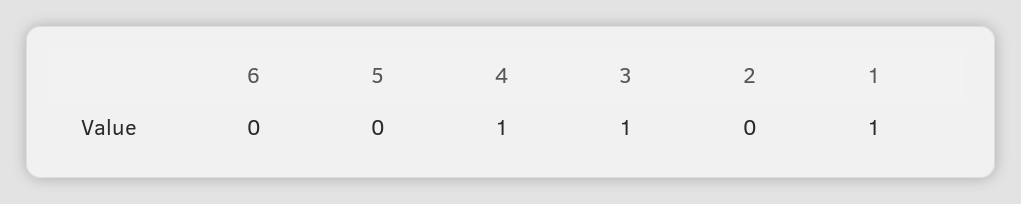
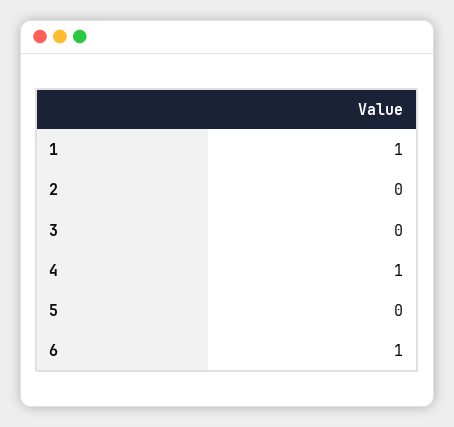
6: 0 -> 1
3: 1 -> 0

